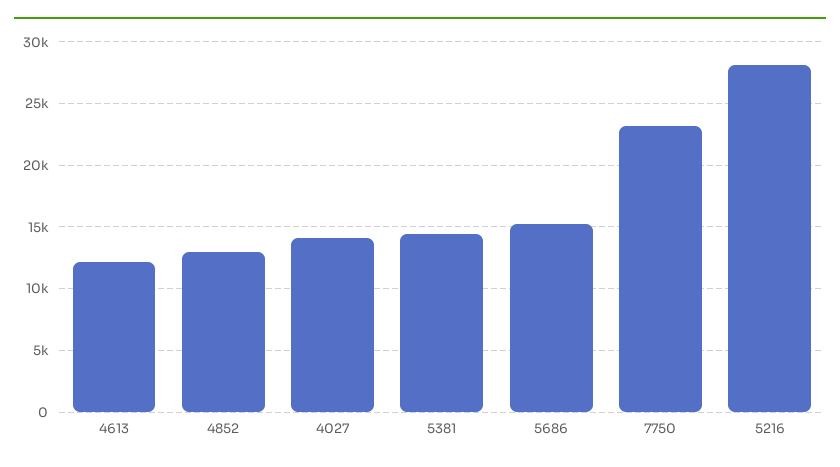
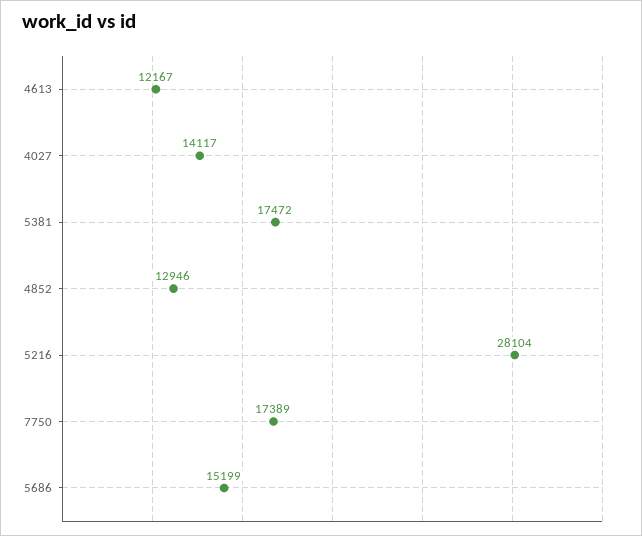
5381: 14500 -> 17472
7750: 23000 -> 17389

